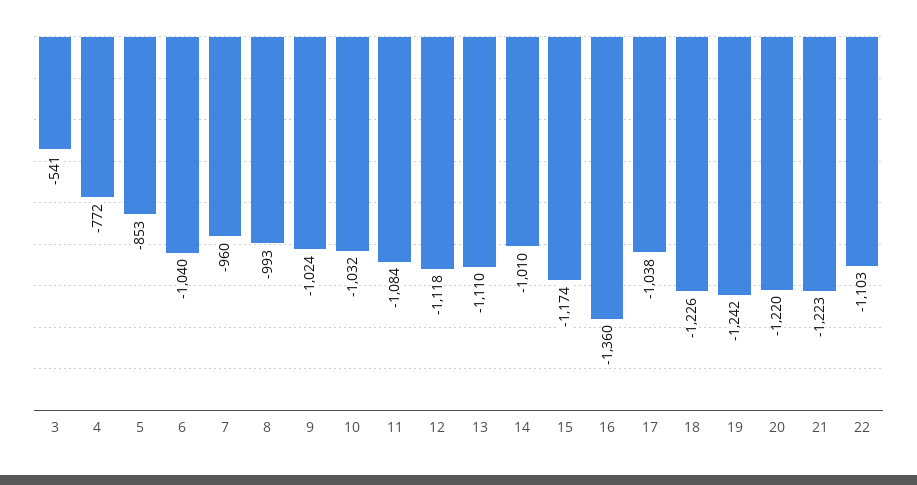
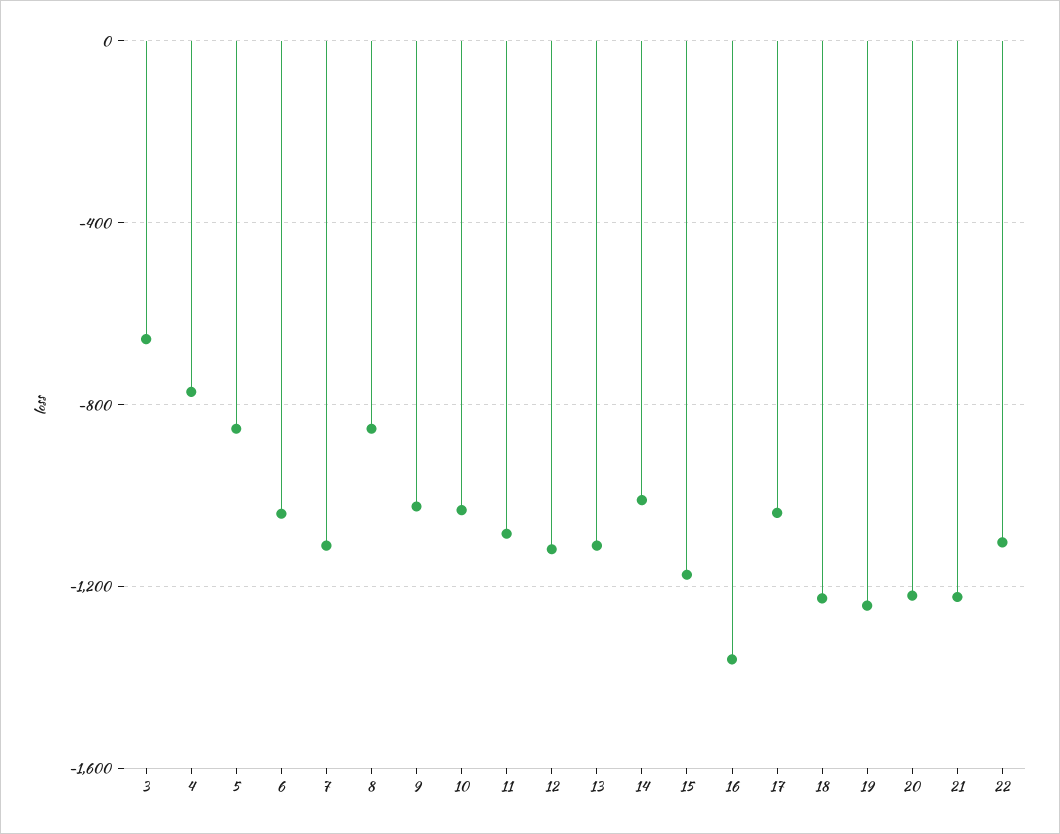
3: -541 -> -650
7: -960 -> -1100
8: -993 -> -850

